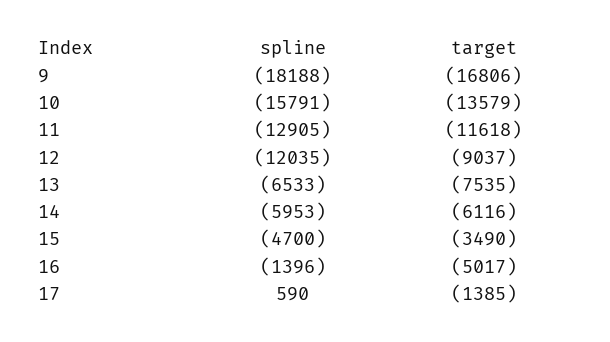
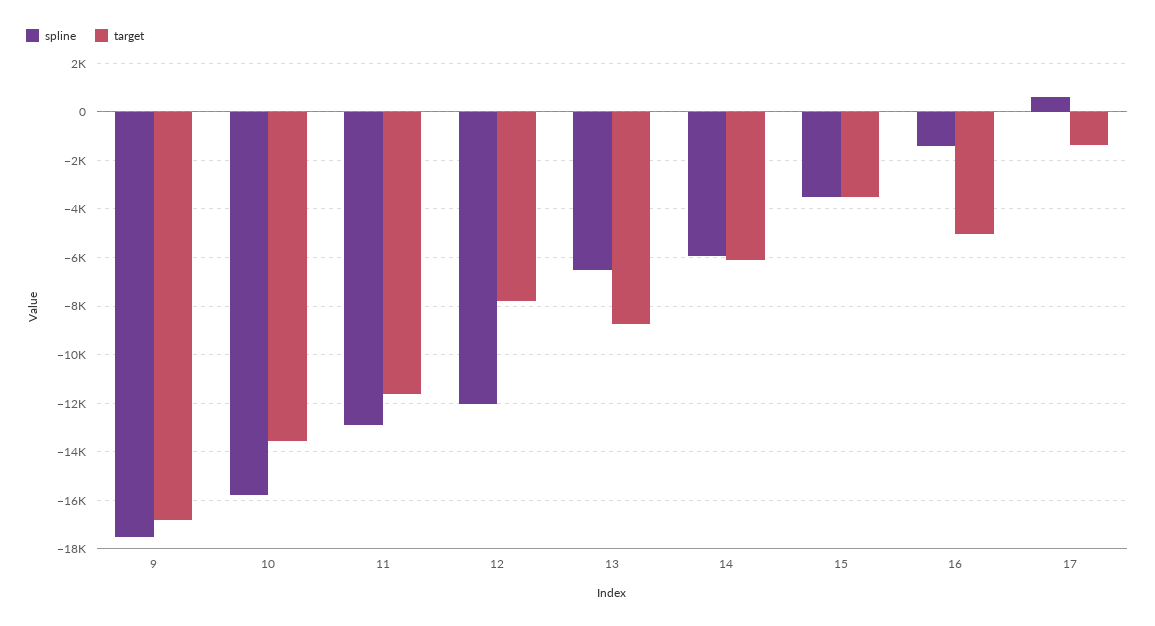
spline, 9: -18188 -> -17500
target, 12: -9037 -> -7750
target, 13: -7535 -> -8750
spline, 15: -4700 -> -3500

